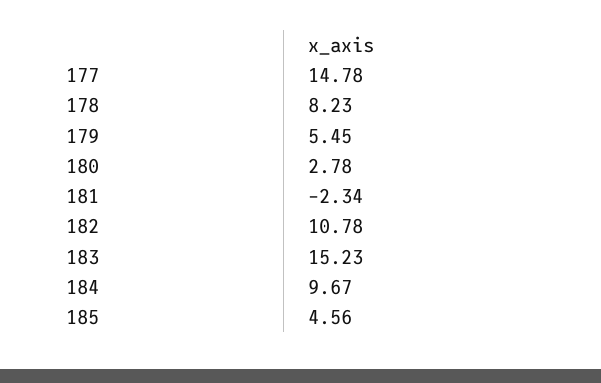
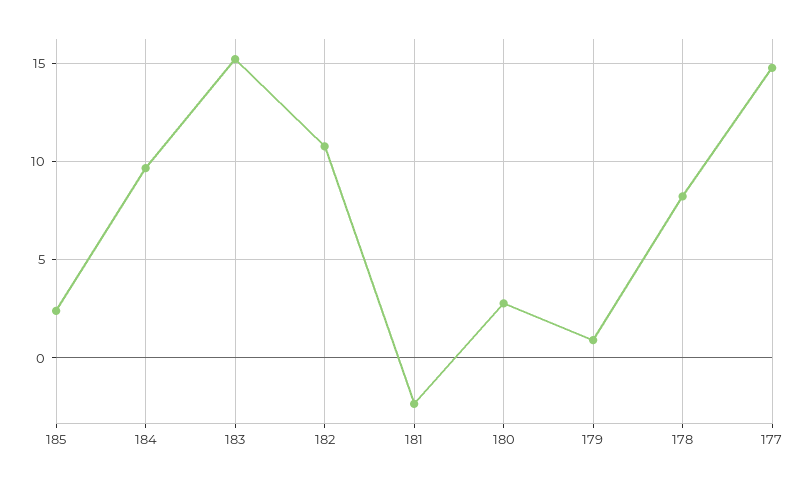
179: 5.45 -> 1
185: 4.56 -> 2.5

